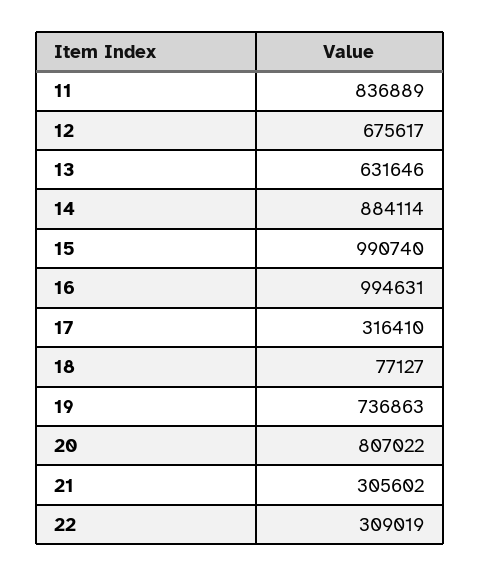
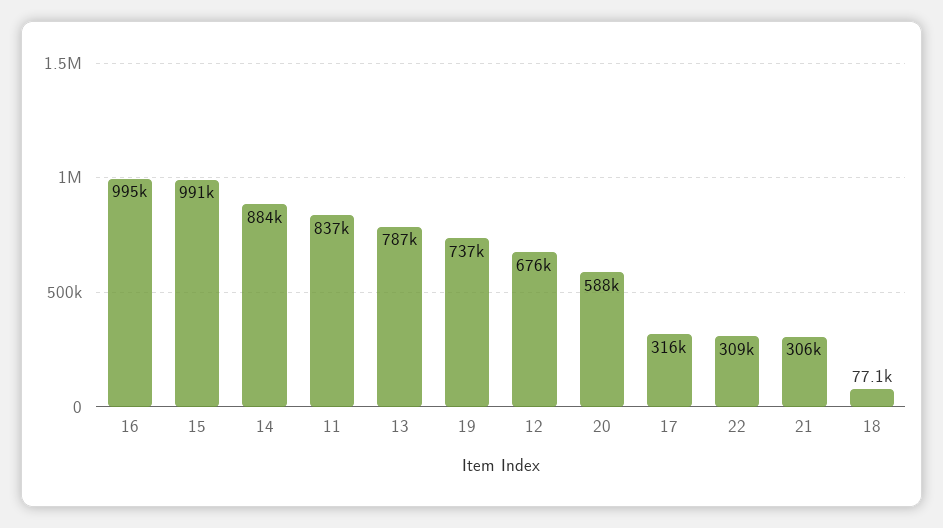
13: 631646 -> 787000
20: 807022 -> 588000

